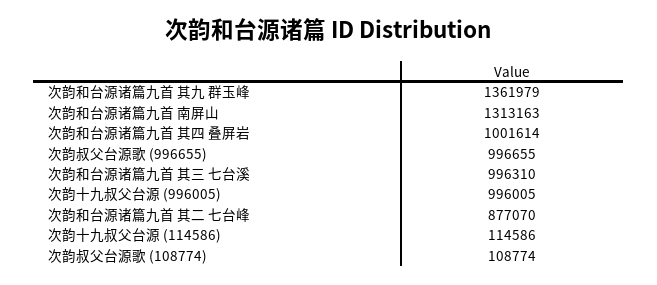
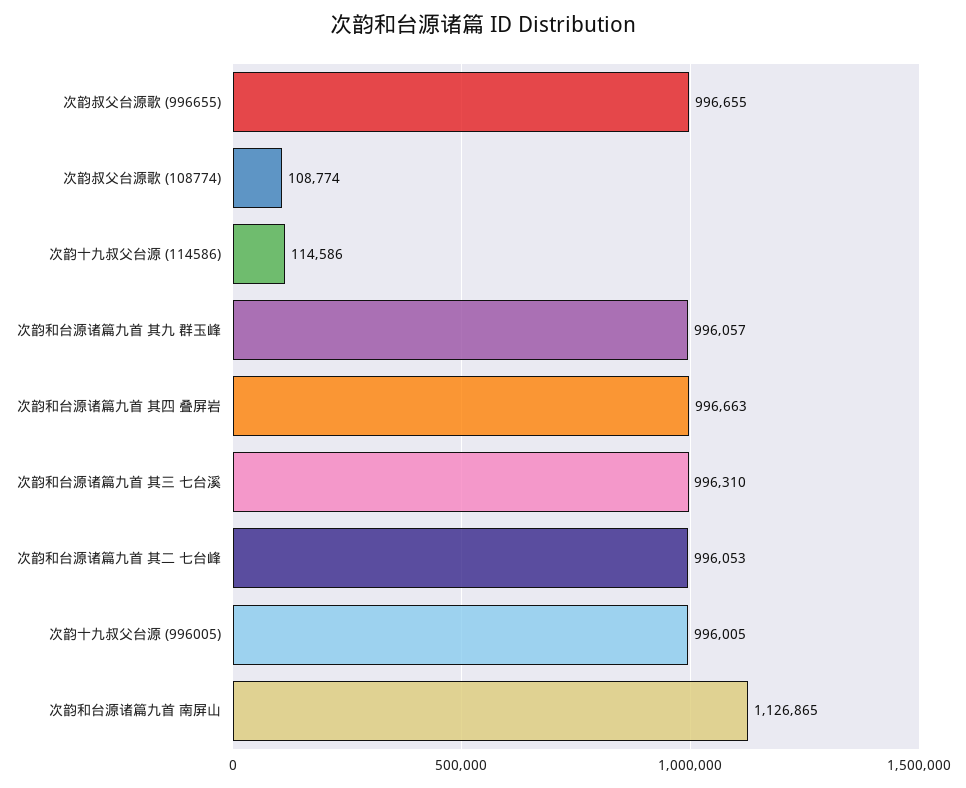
次韵和台源诸篇九首 其九 群玉峰: 1361979 -> 996057
次韵和台源诸篇九首 南屏山: 1313163 -> 1126865
次韵和台源诸篇九首 其四 叠屏岩: 1001614 -> 996663
次韵和台源诸篇九首 其二 七台峰: 877070 -> 996053

